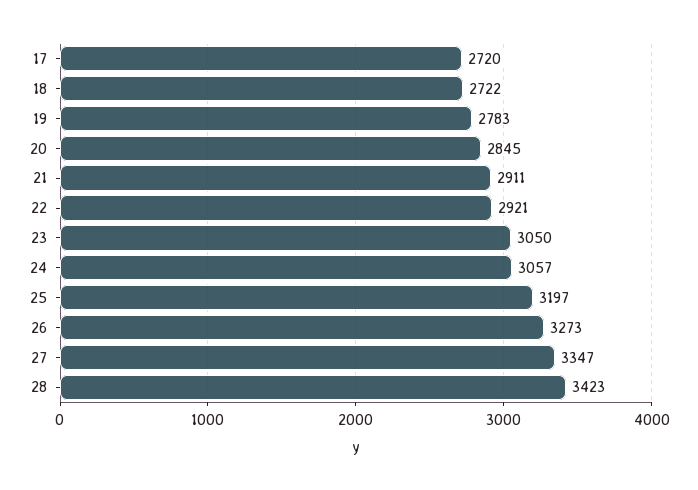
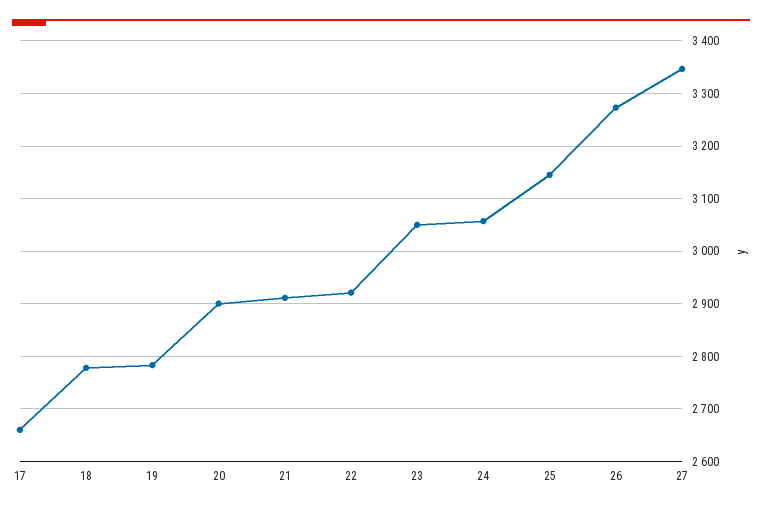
17: 2720 -> 2660
18: 2722 -> 2780
20: 2845 -> 2900
25: 3197 -> 3140
28: 3423 -> none

